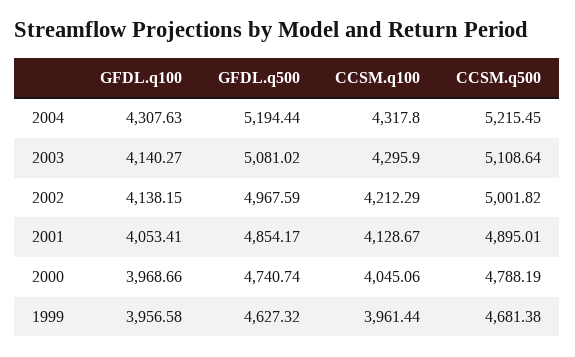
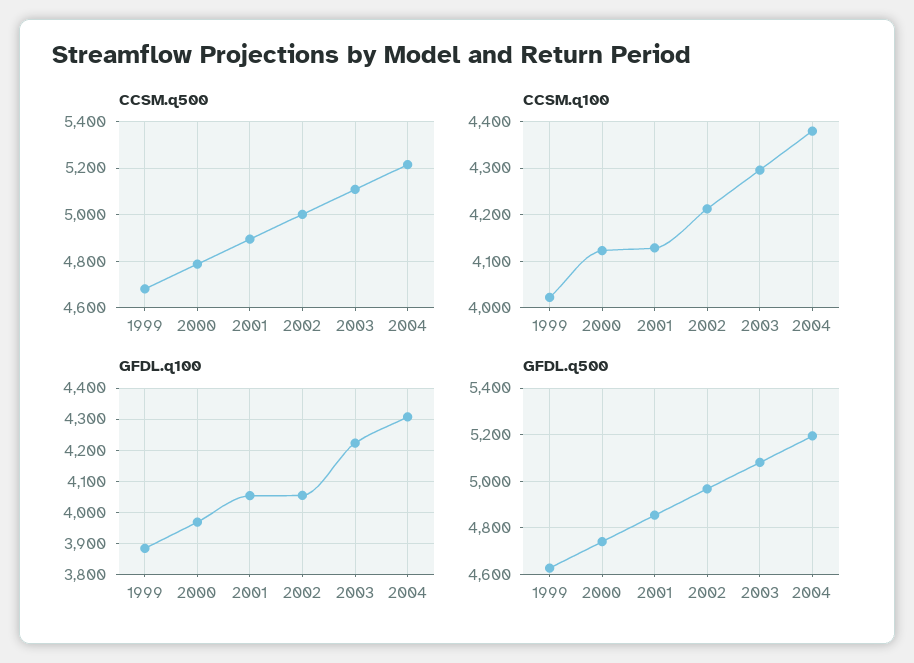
CCSM.q100, 2004: 4317.8 -> 4380
GFDL.q100, 2003: 4140.27 -> 4220
GFDL.q100, 2002: 4138.15 -> 4060
CCSM.q100, 2000: 4045.06 -> 4120
GFDL.q100, 1999: 3956.58 -> 3880
CCSM.q100, 1999: 3961.44 -> 4020

